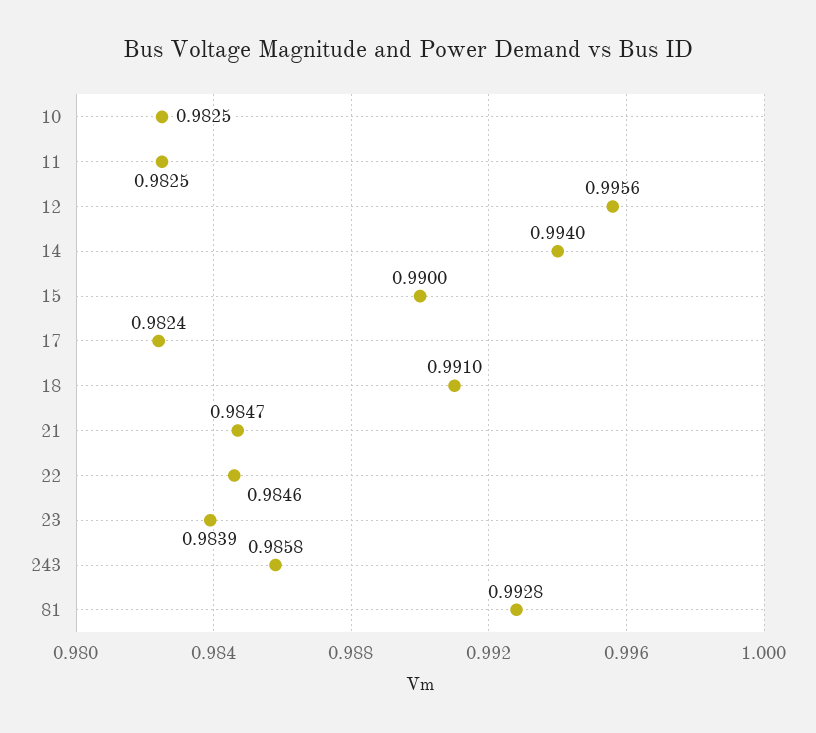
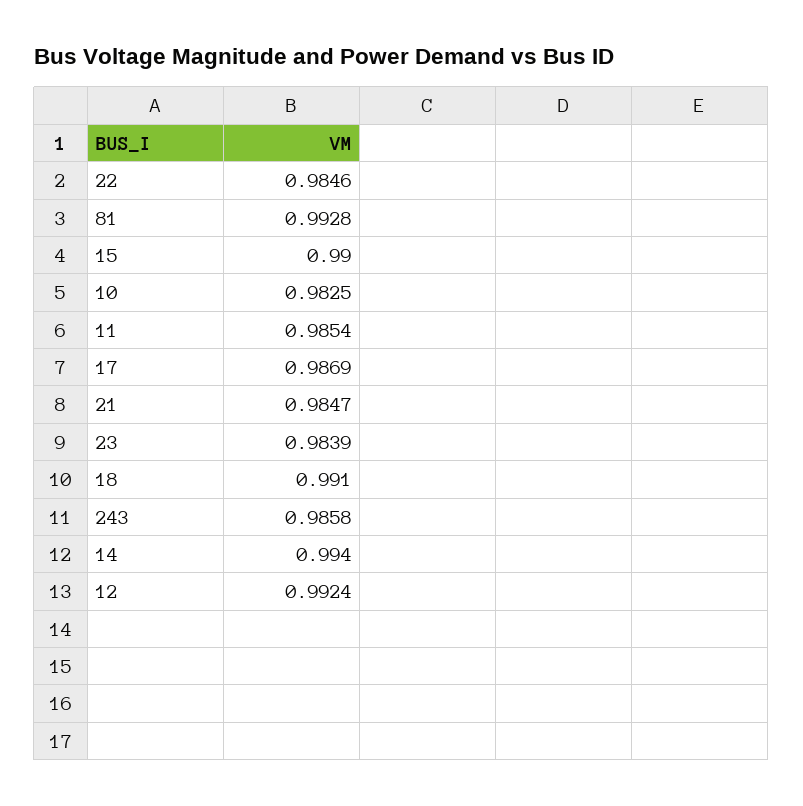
11: 0.9825 -> 0.9854
12: 0.9956 -> 0.9924
17: 0.9824 -> 0.9869

